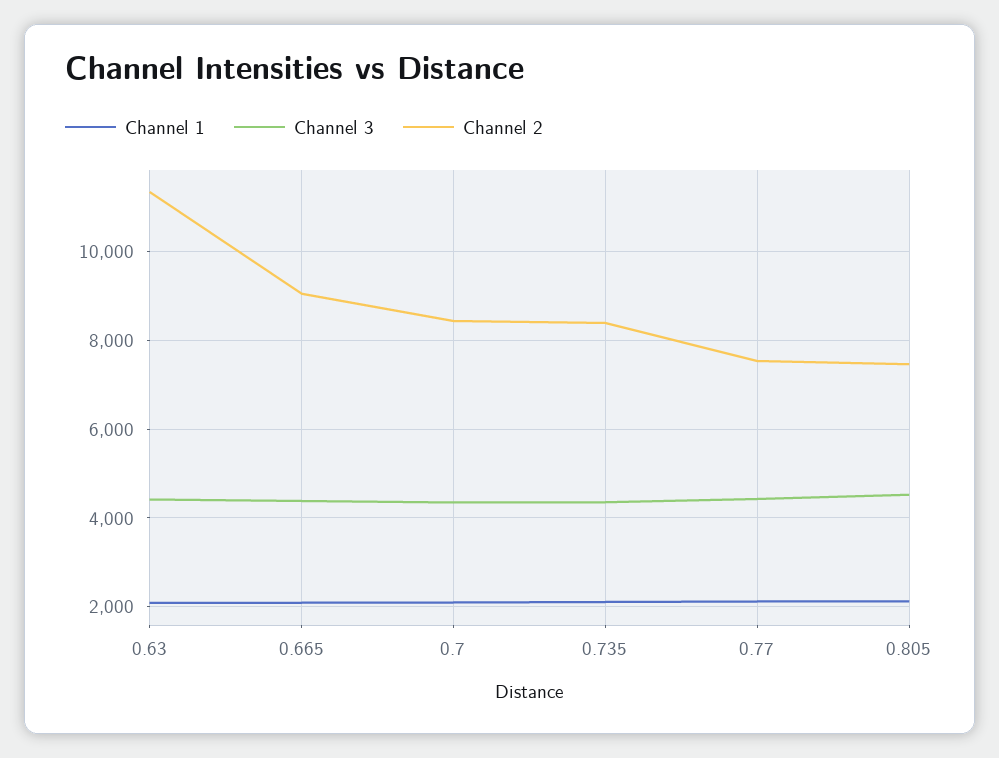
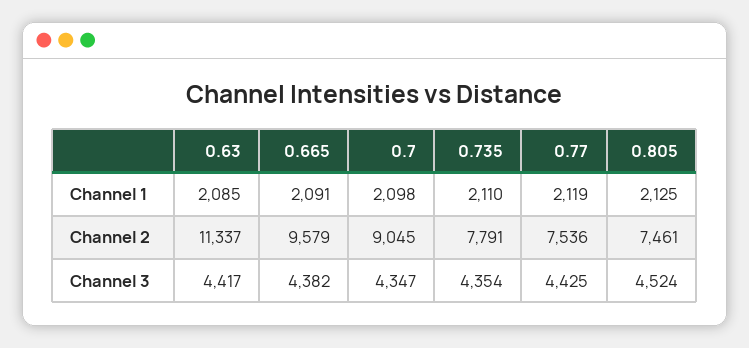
Channel 2, 0.665: 9000 -> 9579
Channel 2, 0.7: 8400 -> 9045
Channel 2, 0.735: 8400 -> 7791

